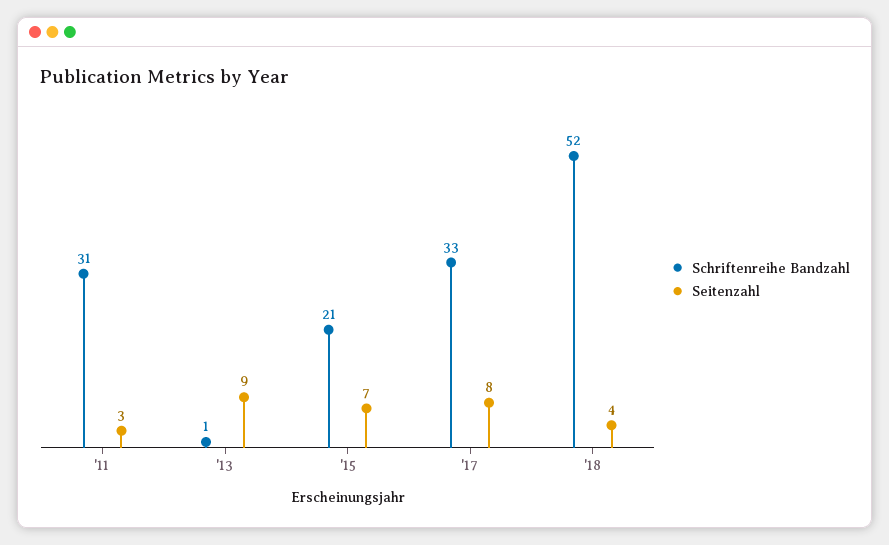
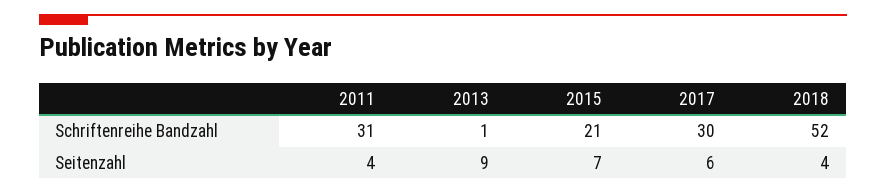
Seitenzahl, '11: 3 -> 4
Schriftenreihe Bandzahl, '17: 33 -> 30
Seitenzahl, '17: 8 -> 6

